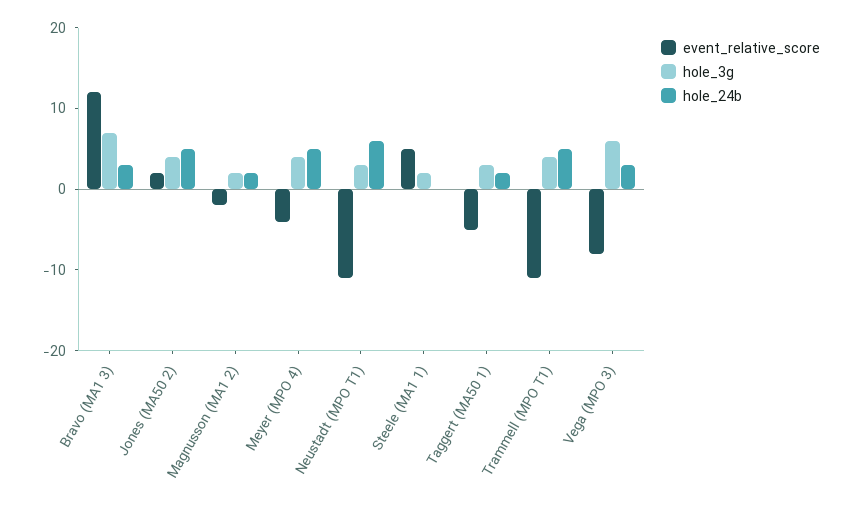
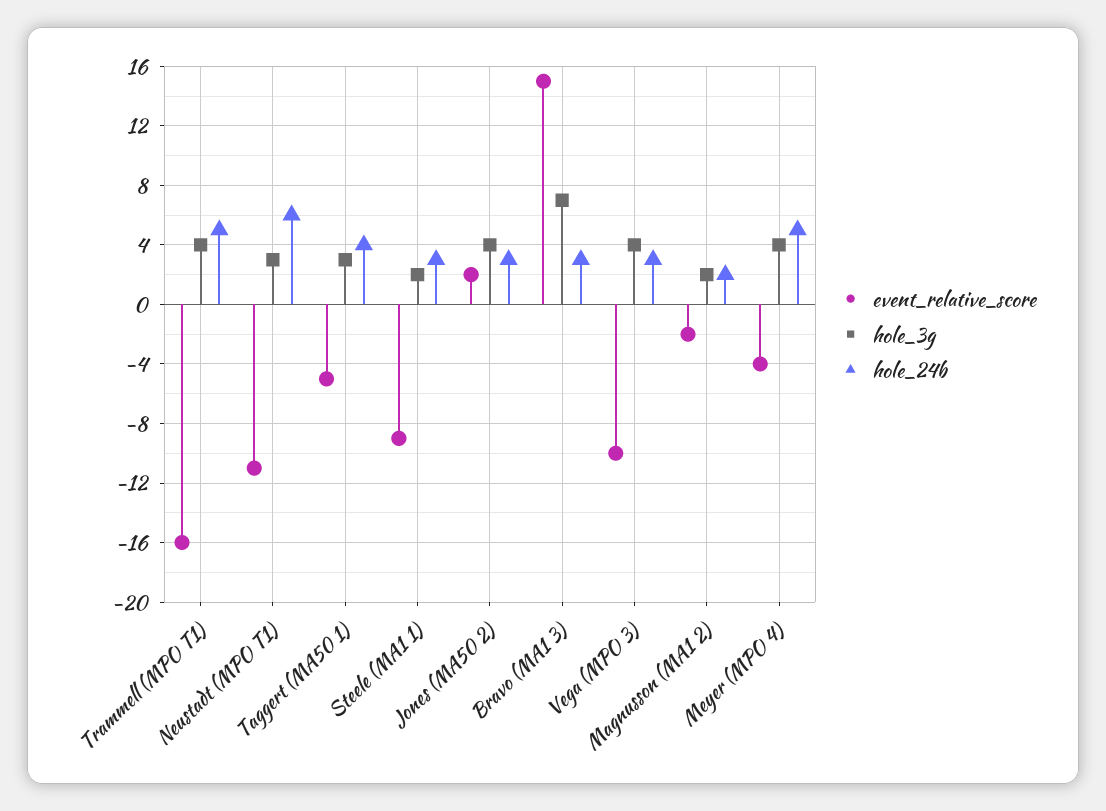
event_relative_score, Bravo (MA1 3): 12 -> 15
hole_24b, Jones (MA50 2): 5 -> 3
event_relative_score, Steele (MA1 1): 5 -> -9
hole_24b, Steele (MA1 1): 0 -> 3
hole_24b, Taggert (MA50 1): 2 -> 4
event_relative_score, Trammell (MPO T1): -11 -> -16
event_relative_score, Vega (MPO 3): -8 -> -10
hole_3g, Vega (MPO 3): 6 -> 4

